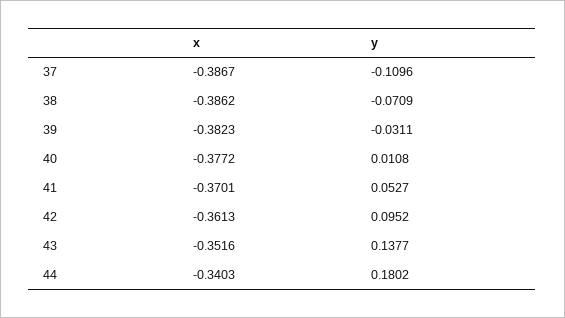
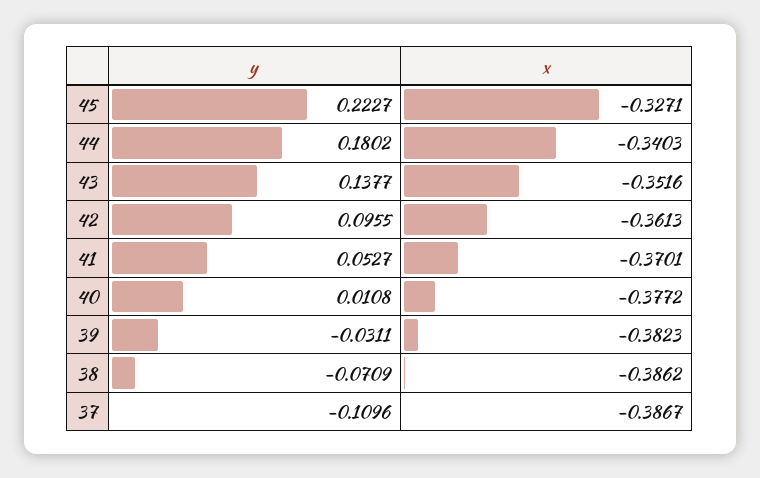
y, 42: 0.0952 -> 0.0955
y, 45: none -> 0.2227
x, 45: none -> -0.3271

